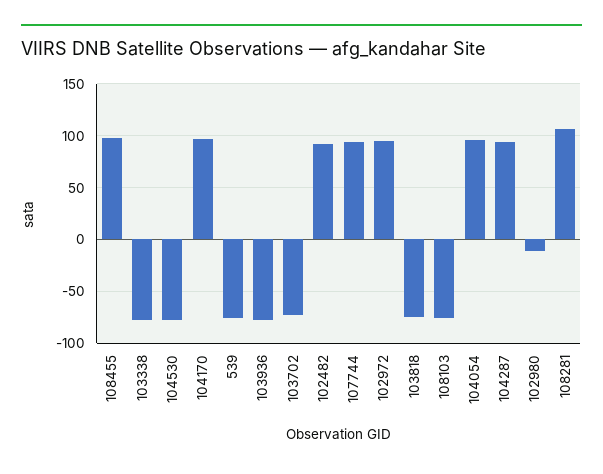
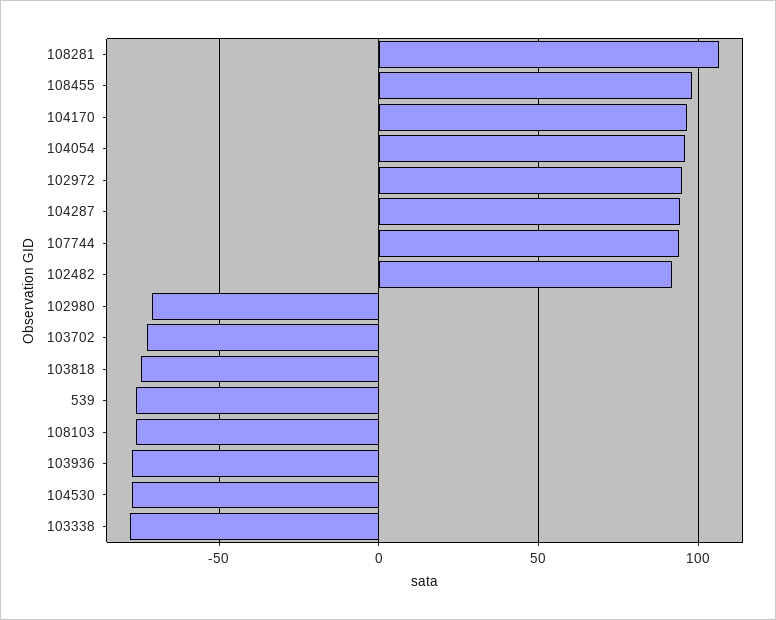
102980: -10 -> -70

